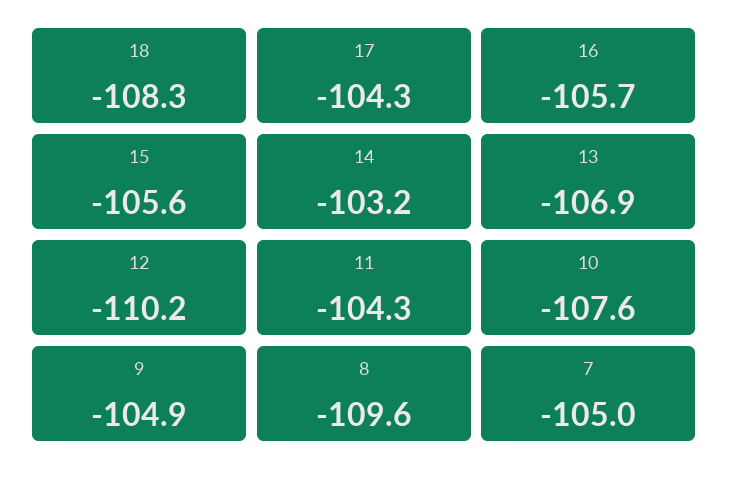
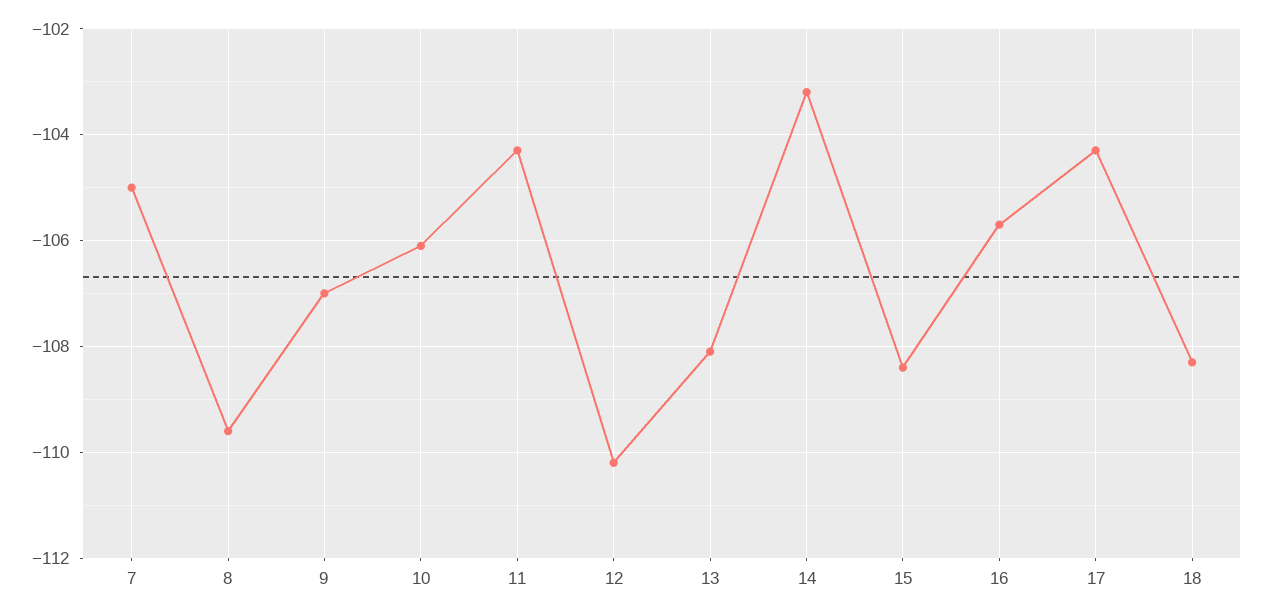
15: -105.6 -> -108.5
13: -106.9 -> -108
10: -107.6 -> -106
9: -104.9 -> -107

